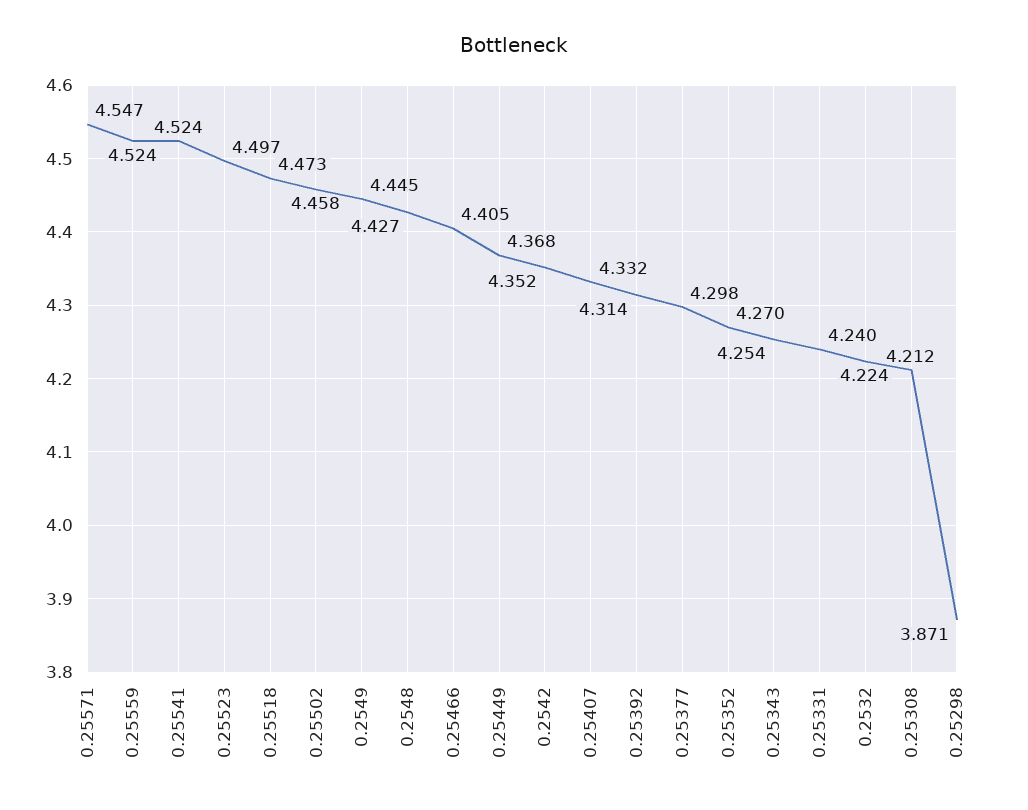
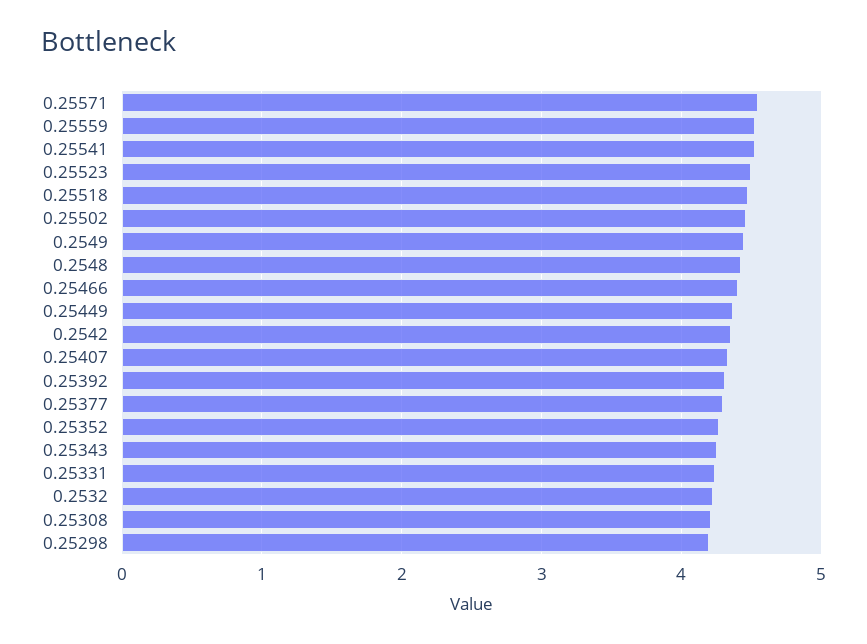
0.25298: 3.871 -> 4.2

